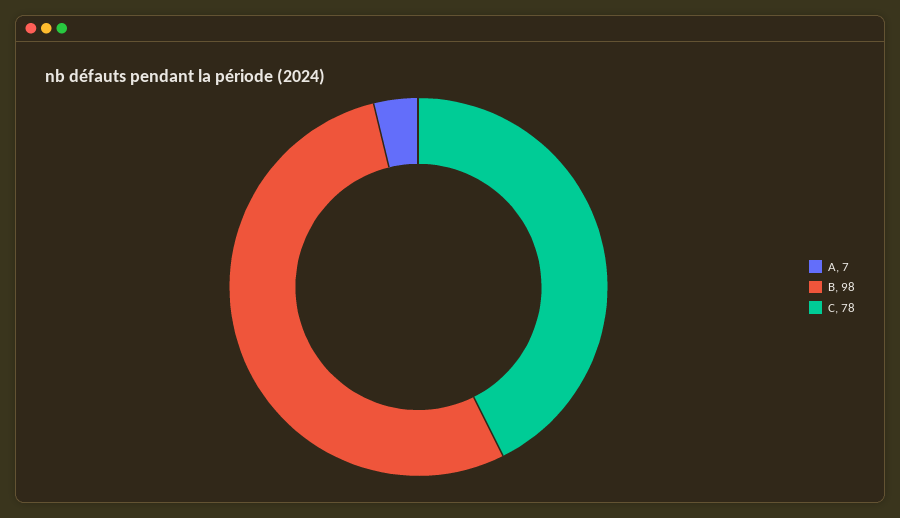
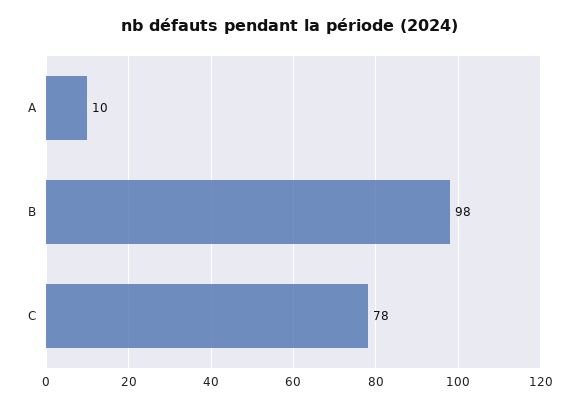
A: 7 -> 10

